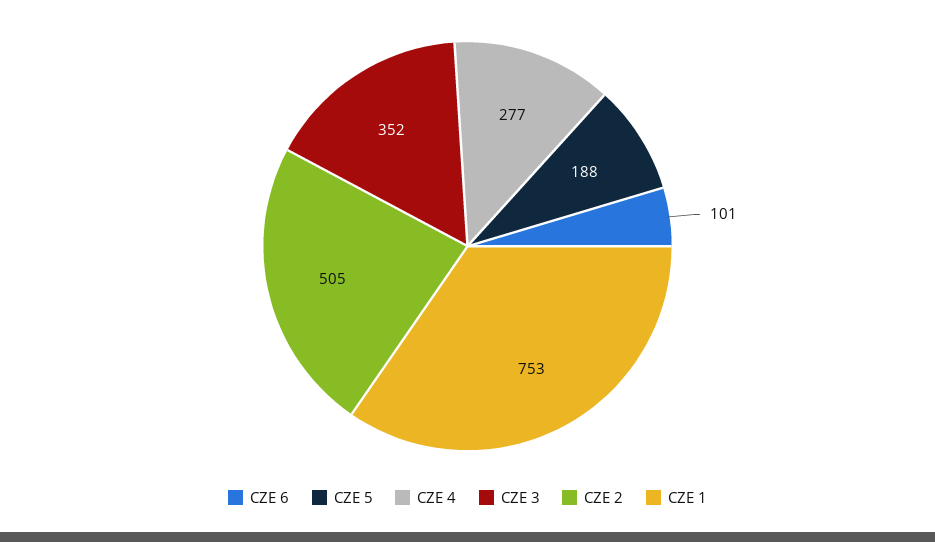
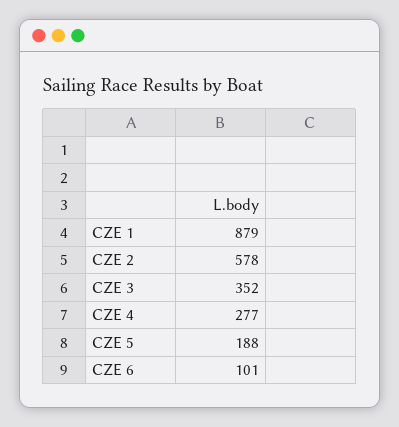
CZE 2: 505 -> 578
CZE 1: 753 -> 879

